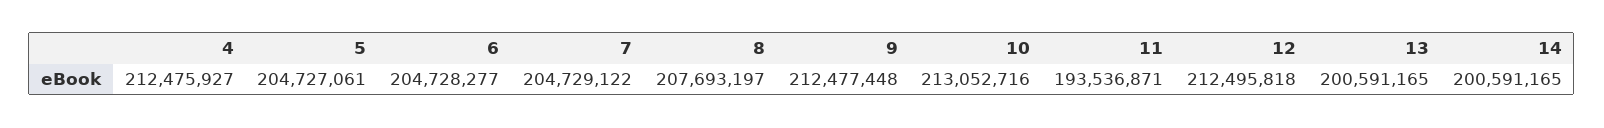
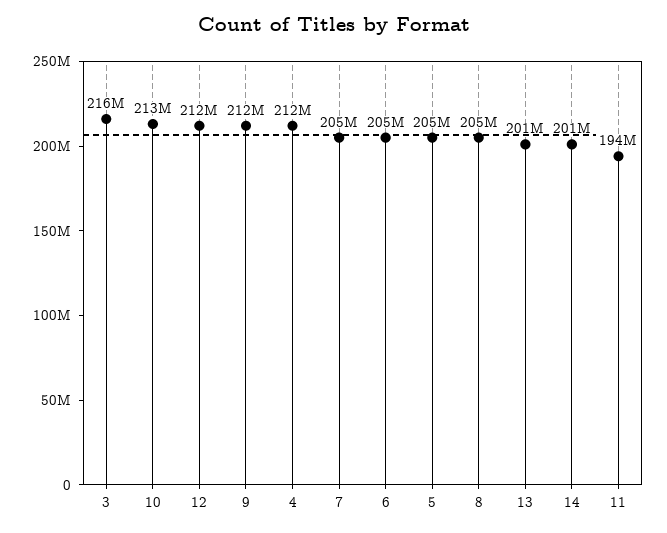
8: 207693197 -> 205000000
3: none -> 216000000

